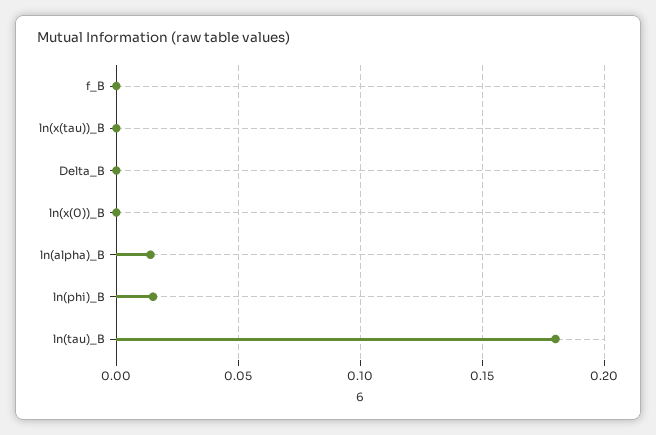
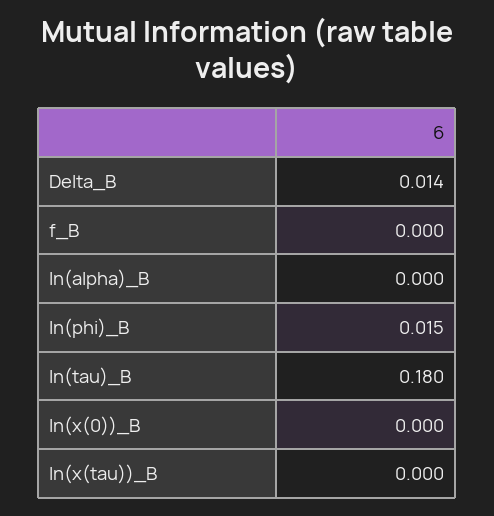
Delta_B: 0 -> 0.014
ln(alpha)_B: 0.015 -> 0

